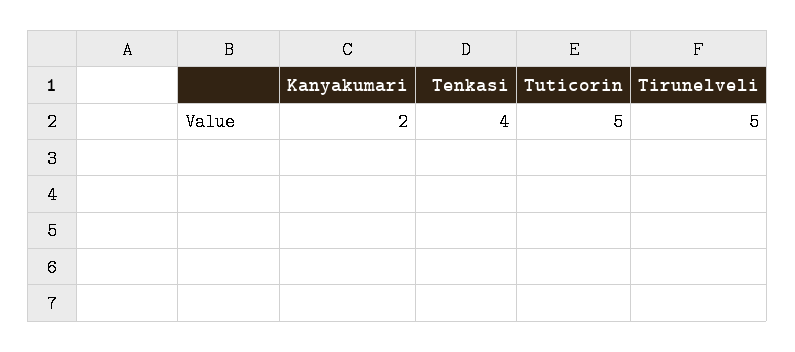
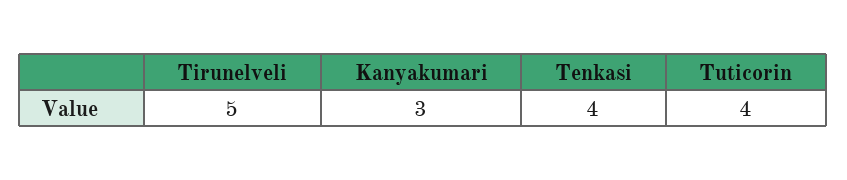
Kanyakumari: 2 -> 3
Tuticorin: 5 -> 4

